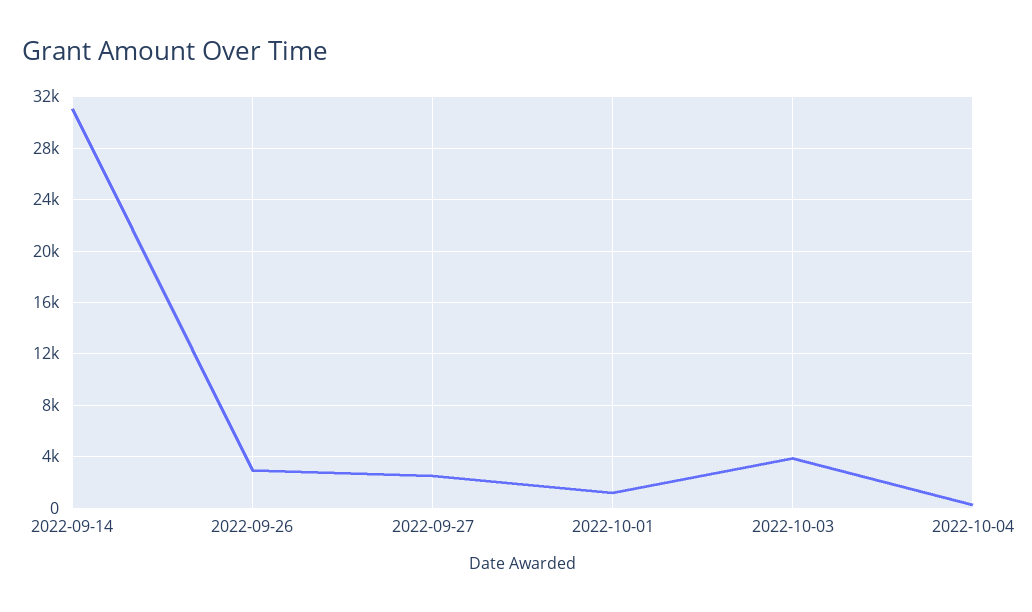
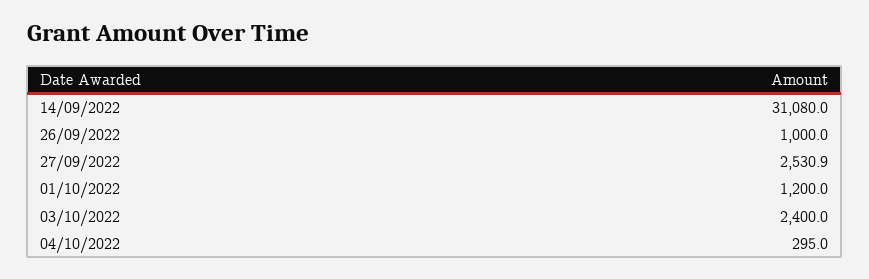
2022-09-26: 3000 -> 1000
2022-10-03: 4000 -> 2400

